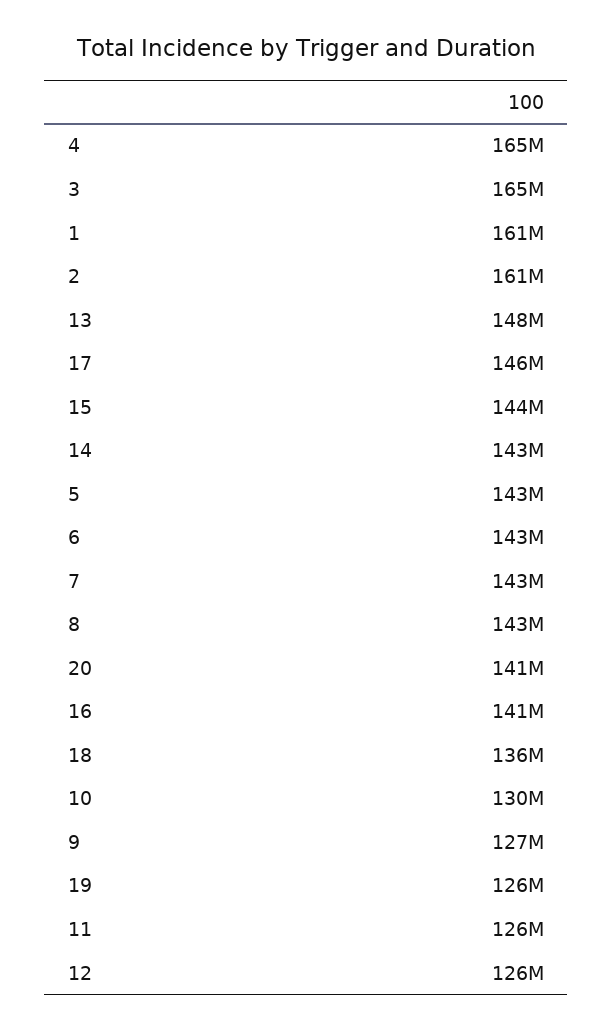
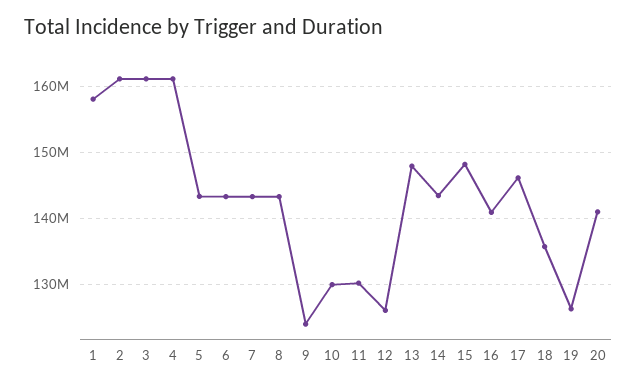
4: 165000000 -> 161000000
3: 165000000 -> 161000000
1: 161000000 -> 158000000
15: 144000000 -> 148000000
9: 127000000 -> 124000000
11: 126000000 -> 130000000

